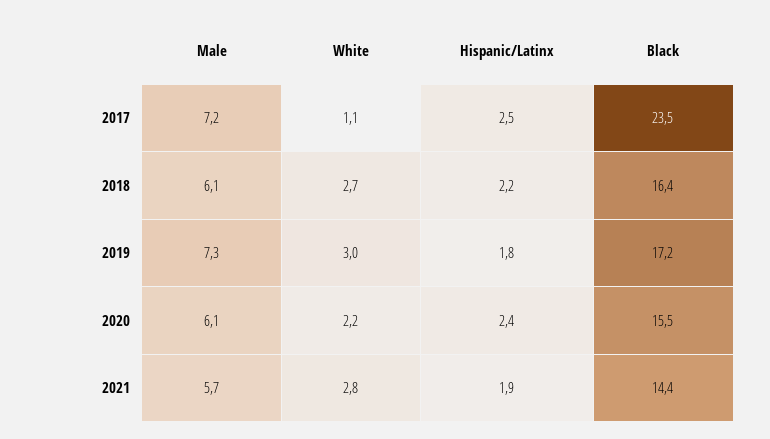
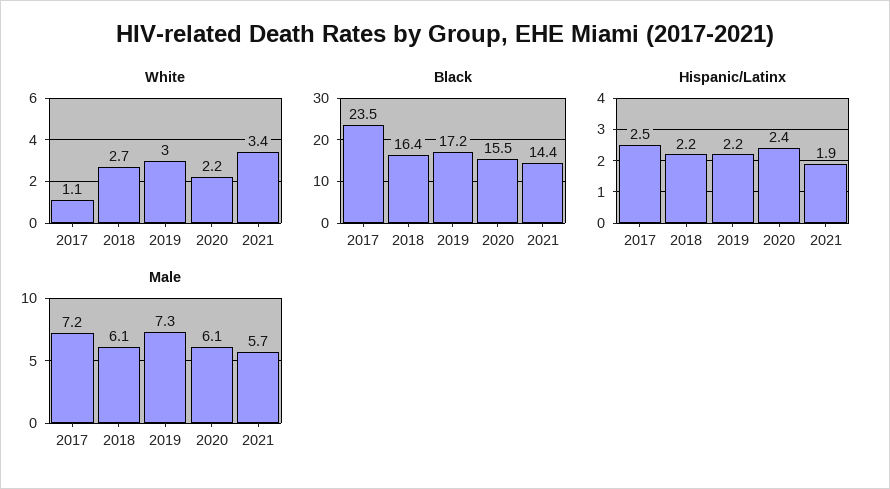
Hispanic/Latinx, 2019: 1.8 -> 2.2
White, 2021: 2.8 -> 3.4

